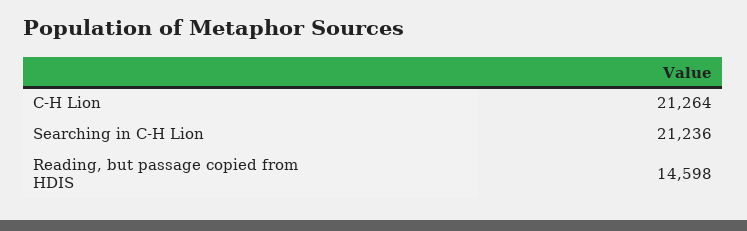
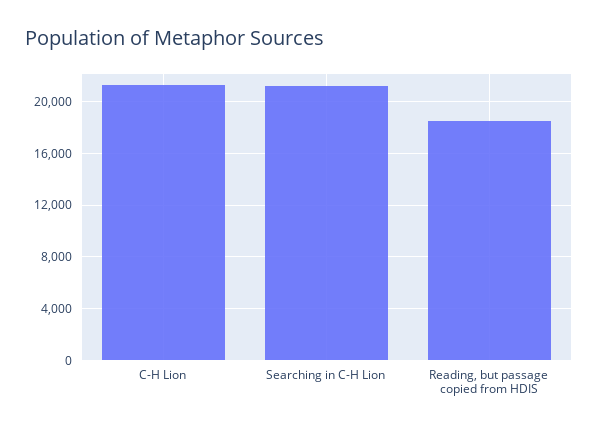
Reading, but passage copied from HDIS: 14598 -> 18500

